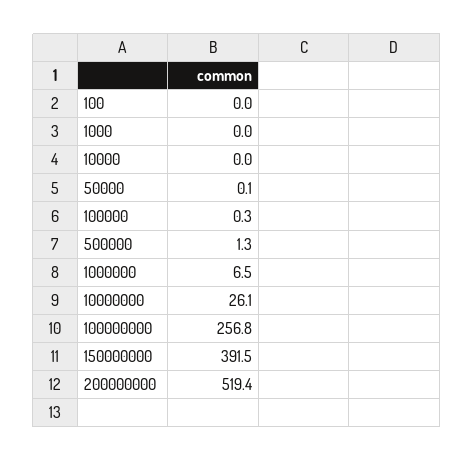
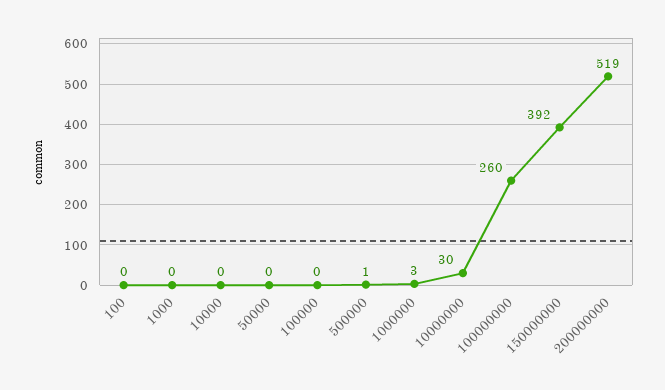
1000000: 6.5 -> 3
10000000: 26.1 -> 30
100000000: 256.8 -> 260

